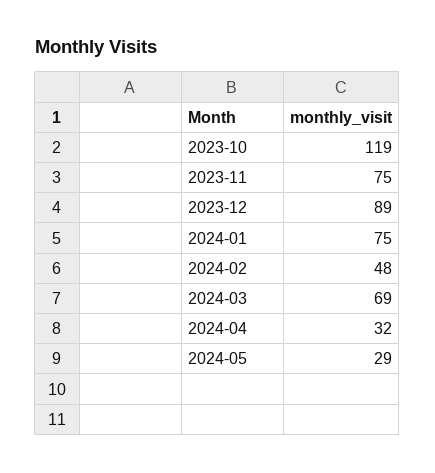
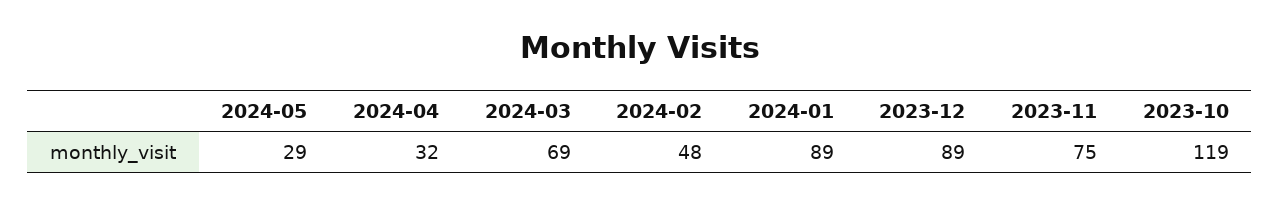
2024-01: 75 -> 89

